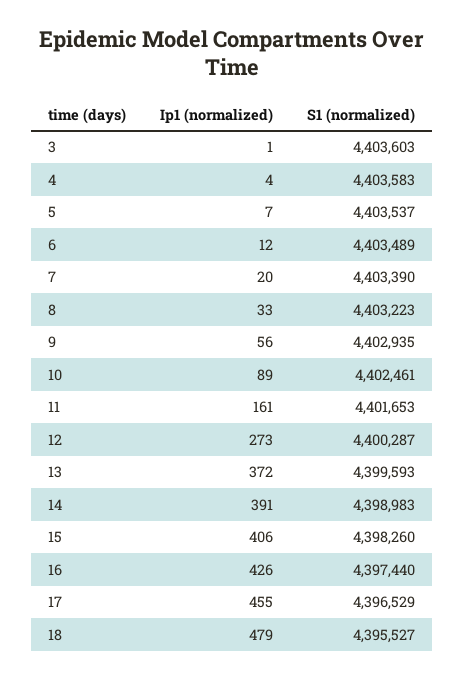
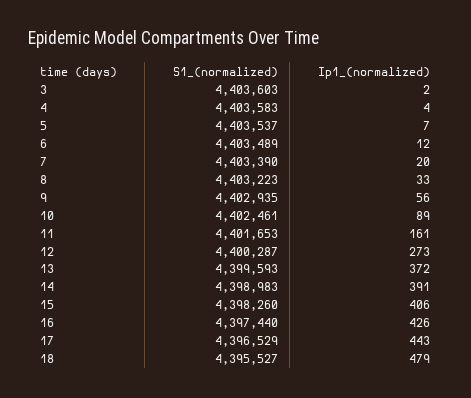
Ip1 (normalized), 3: 1 -> 2
Ip1 (normalized), 17: 455 -> 443

